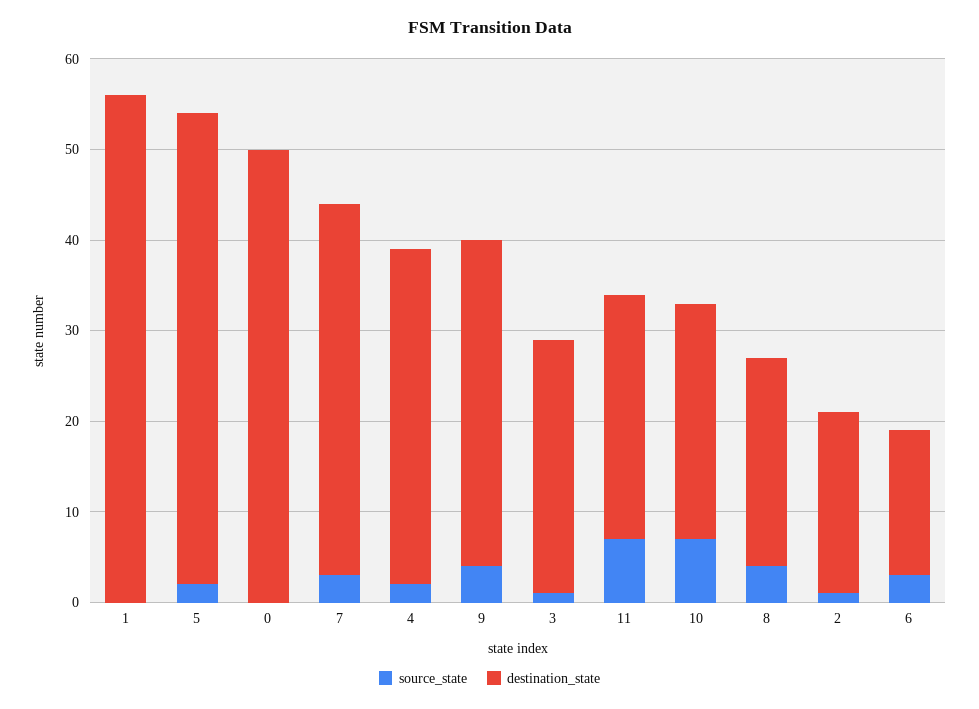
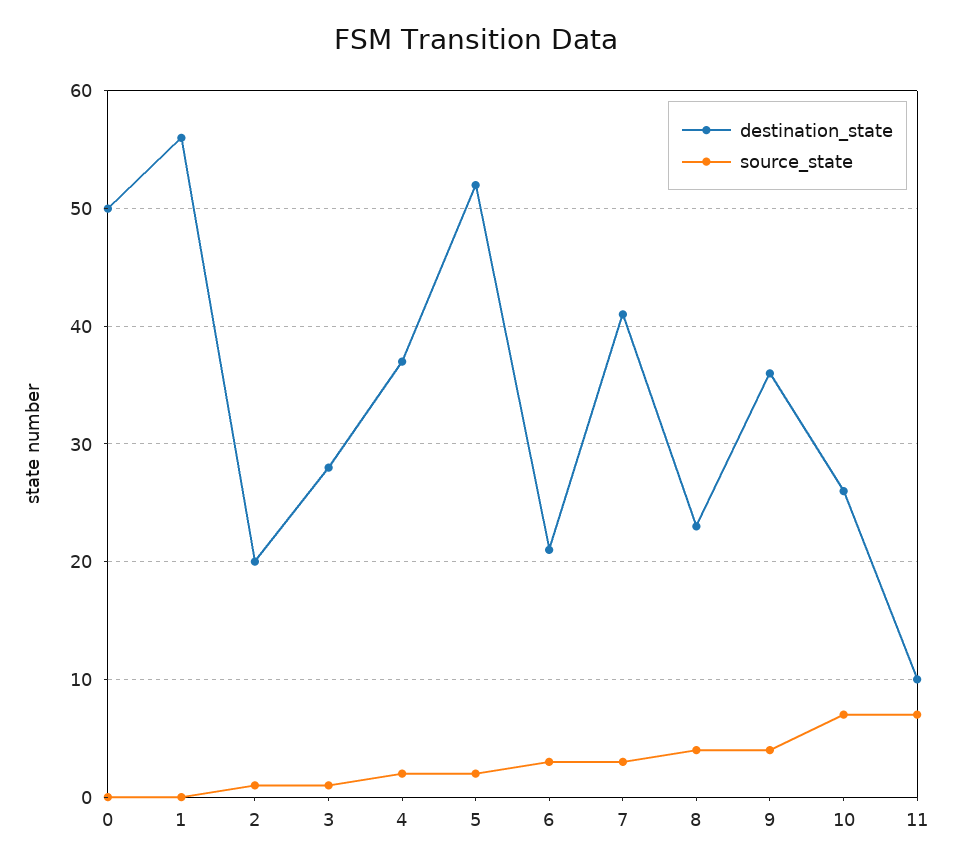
destination_state, 11: 27 -> 10
destination_state, 6: 16 -> 21

